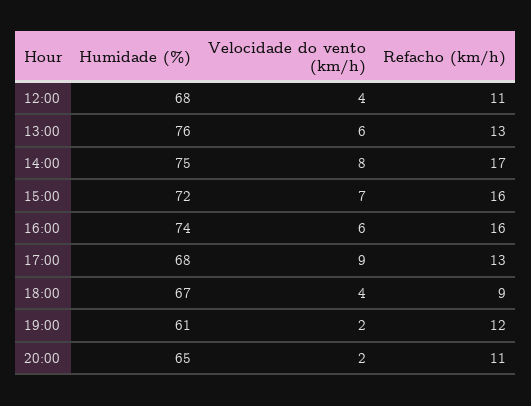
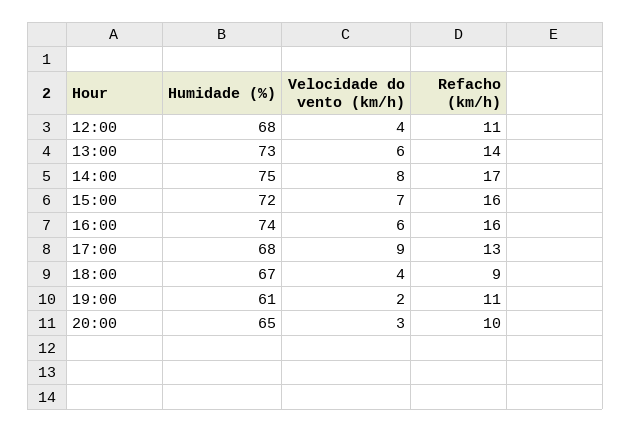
Humidade (%), 13:00: 76 -> 73
Refacho (km/h), 13:00: 13 -> 14
Refacho (km/h), 19:00: 12 -> 11
Velocidade do vento (km/h), 20:00: 2 -> 3
Refacho (km/h), 20:00: 11 -> 10

